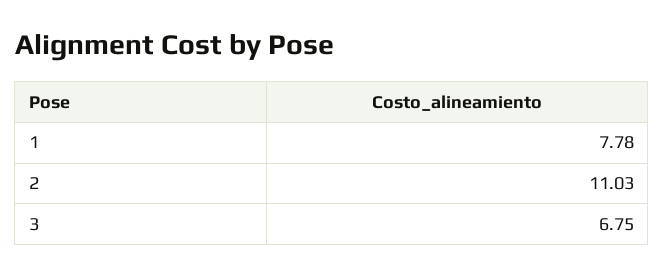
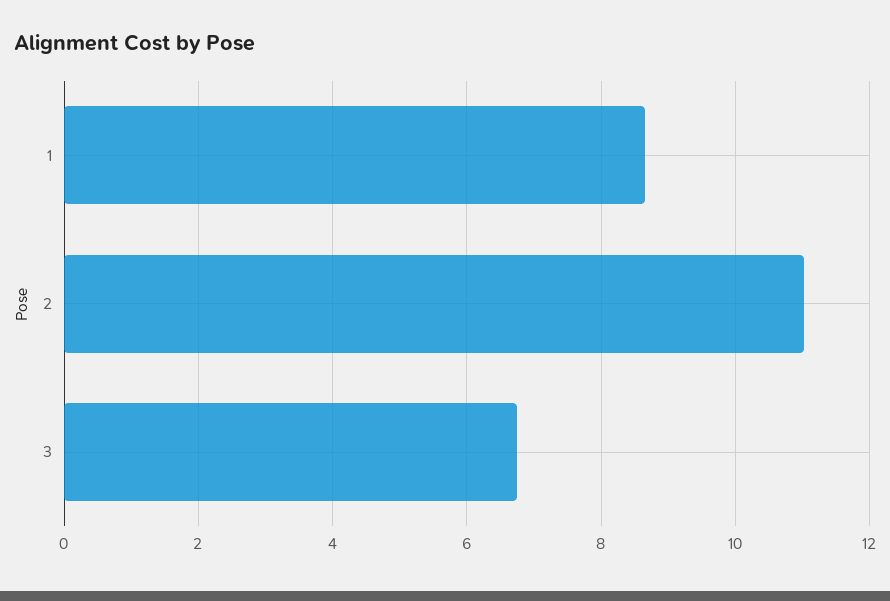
1: 7.78 -> 8.6

